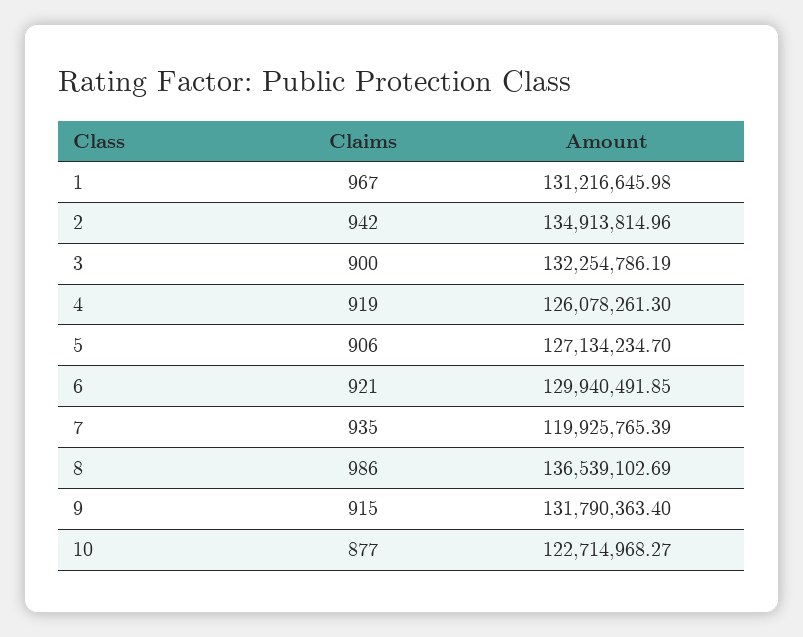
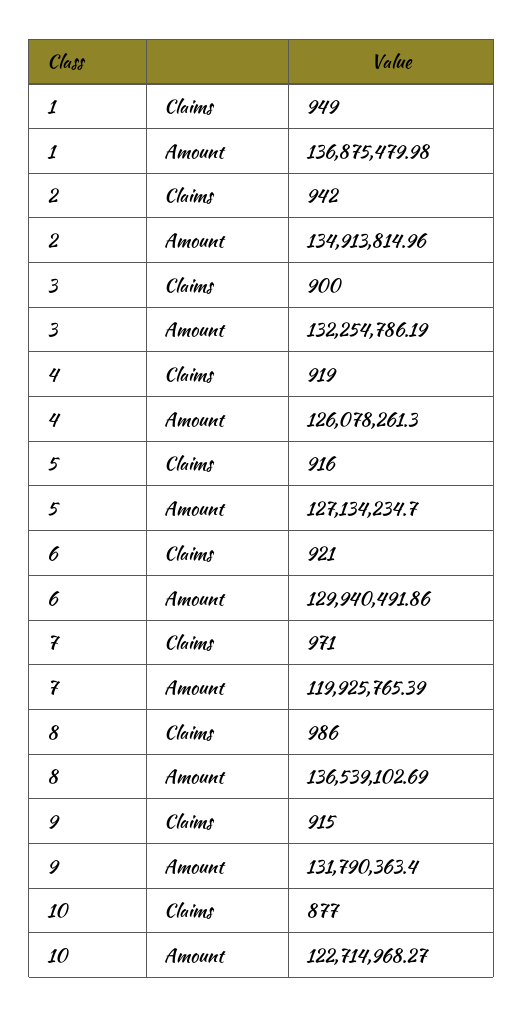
Claims, 1: 967 -> 949
Amount, 1: 131216645.98 -> 136875479.98
Claims, 5: 906 -> 916
Amount, 6: 129940491.85 -> 129940491.86
Claims, 7: 935 -> 971

